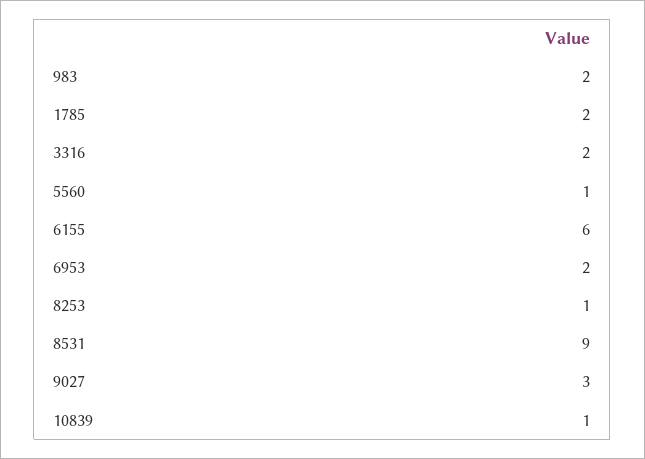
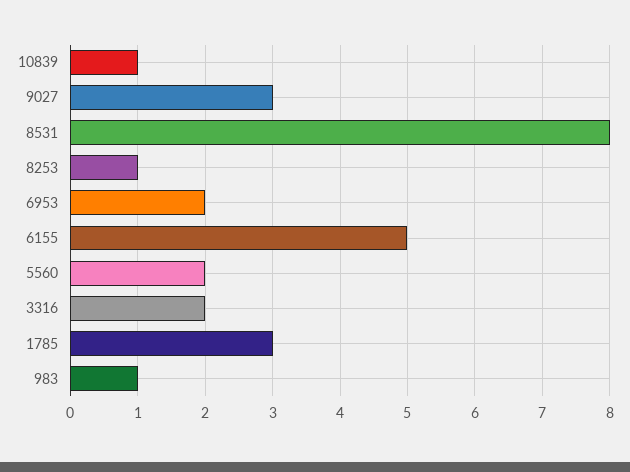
983: 2 -> 1
1785: 2 -> 3
5560: 1 -> 2
6155: 6 -> 5
8531: 9 -> 8

